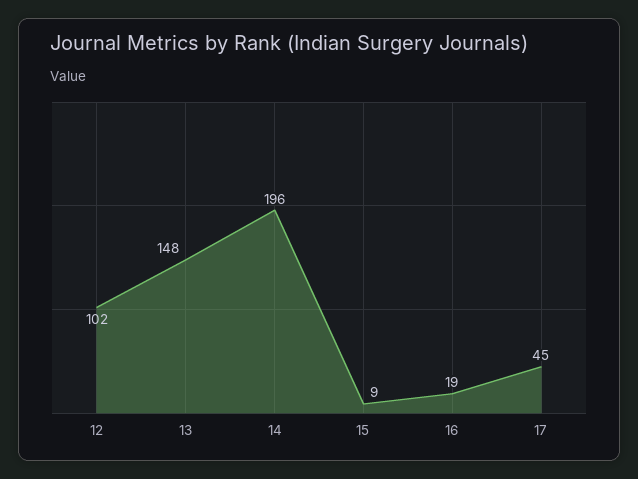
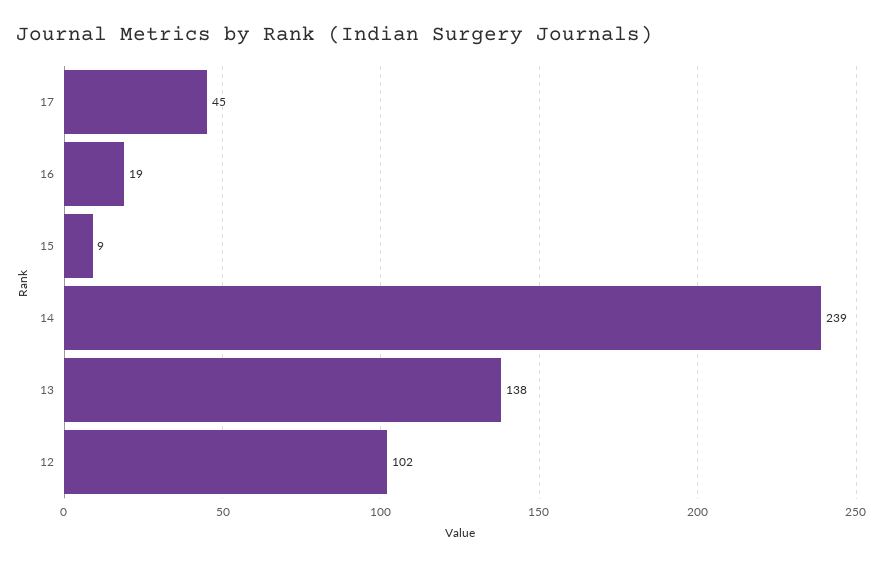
13: 148 -> 138
14: 196 -> 239

